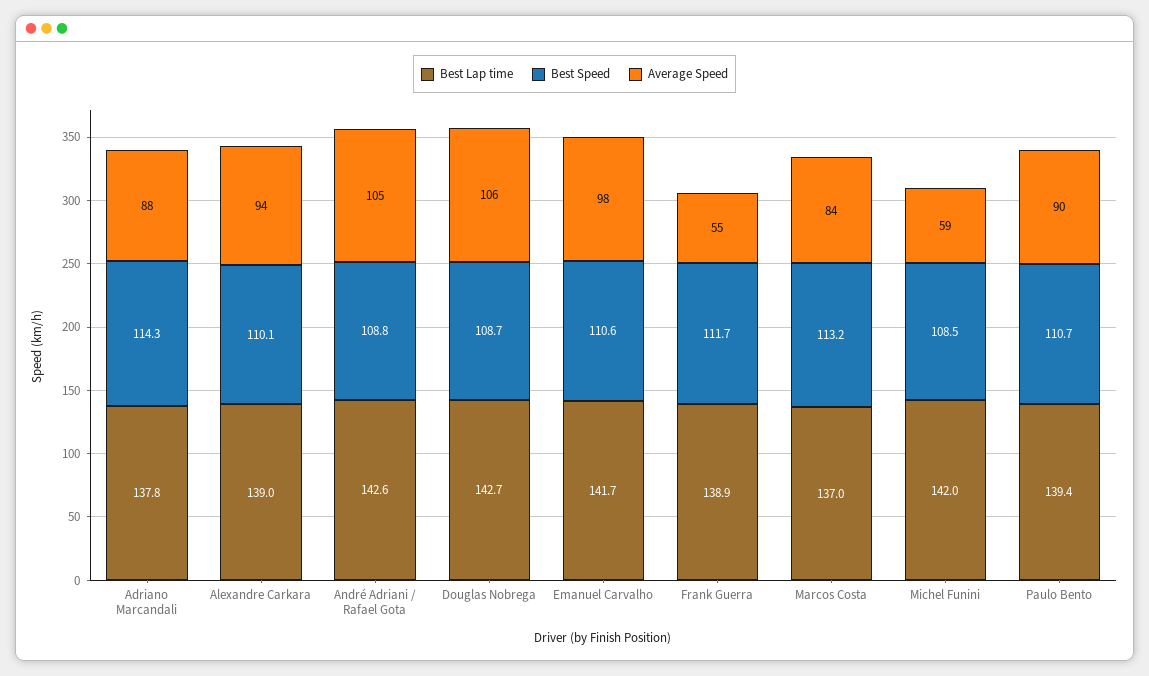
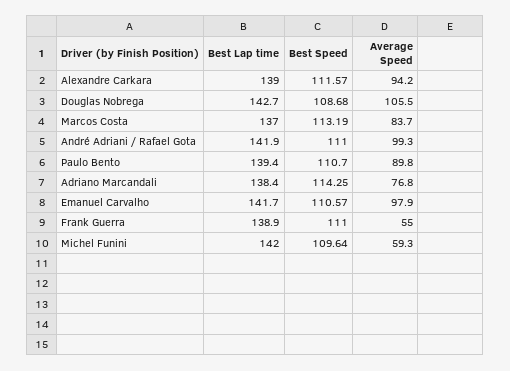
Best Lap time, Adriano Marcandali: 137.8 -> 138.4
Average Speed, Adriano Marcandali: 88 -> 76.8
Best Speed, Alexandre Carkara: 110.1 -> 111.57
Best Lap time, André Adriani / Rafael Gota: 142.6 -> 141.9
Best Speed, André Adriani / Rafael Gota: 108.8 -> 111
Average Speed, André Adriani / Rafael Gota: 105 -> 99.3
Best Speed, Frank Guerra: 111.7 -> 111
Best Speed, Michel Funini: 108.5 -> 109.64

